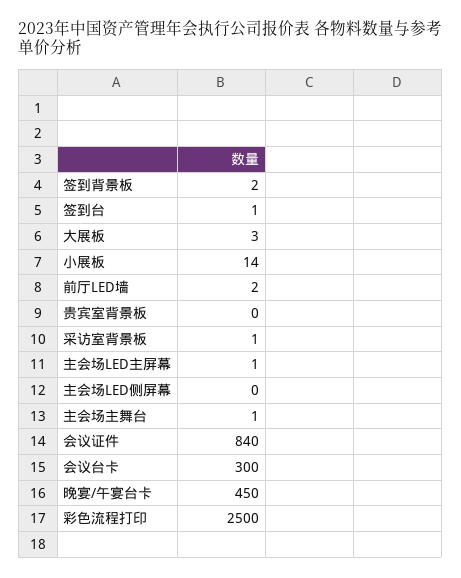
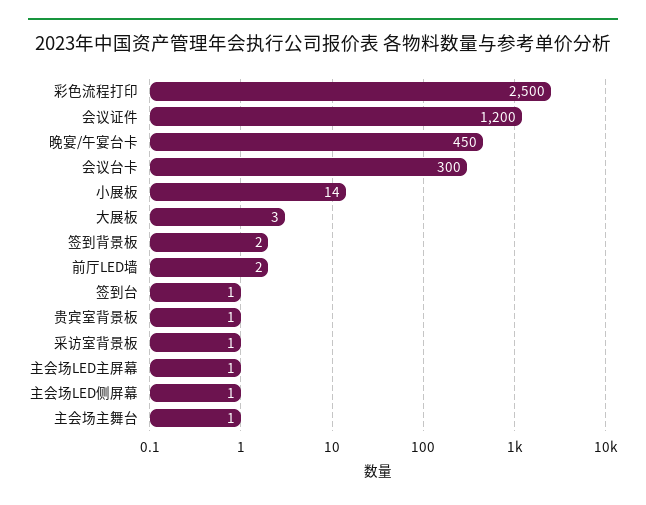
贵宾室背景板: 0 -> 1
主会场LED侧屏幕: 0 -> 1
会议证件: 840 -> 1200

